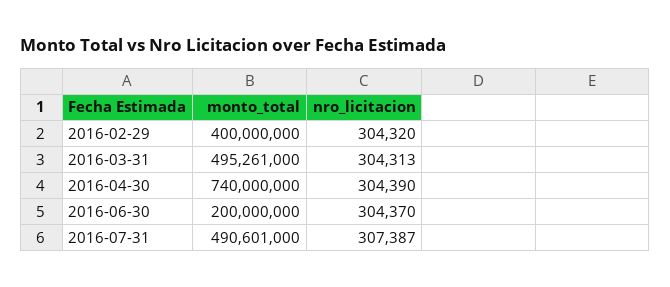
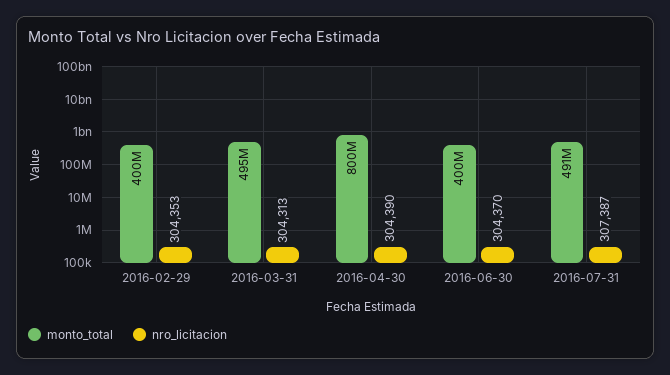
nro_licitacion, 2016-02-29: 304320 -> 304353
monto_total, 2016-04-30: 740000000 -> 800000000
monto_total, 2016-06-30: 200000000 -> 400000000

